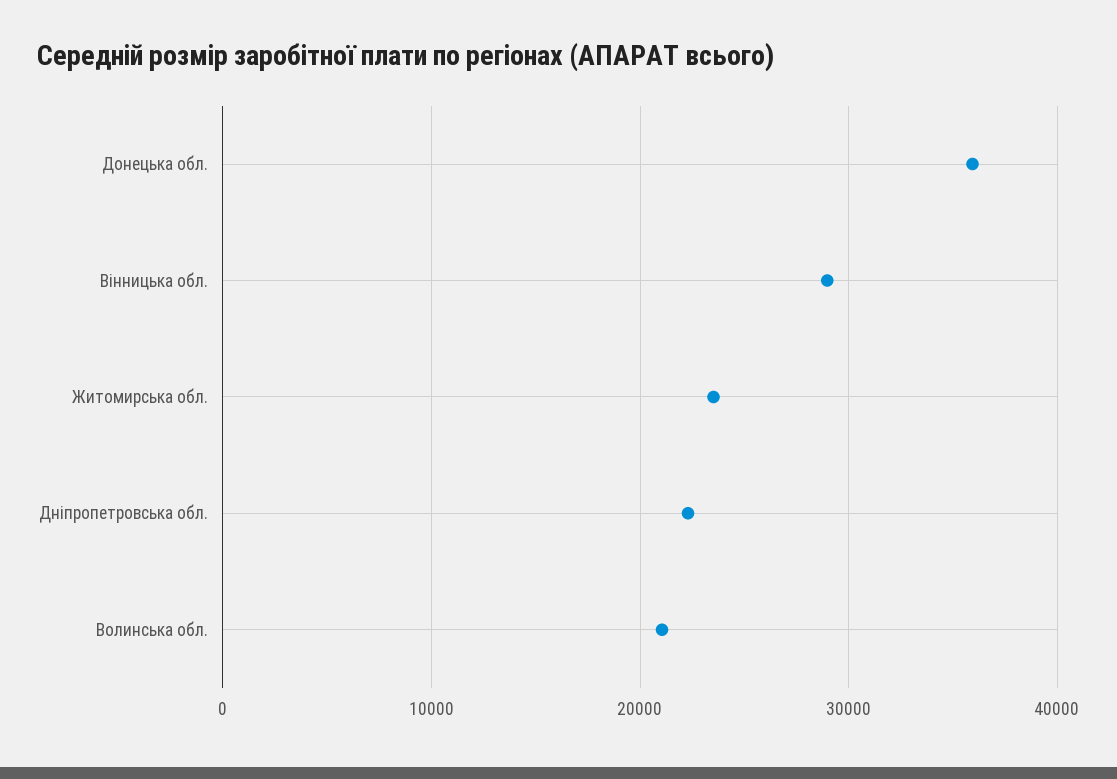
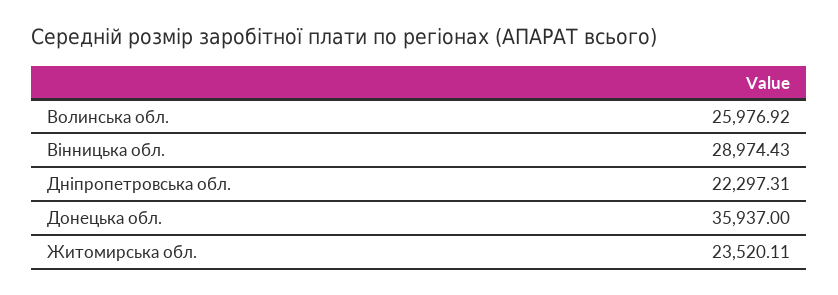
Волинська обл.: 21000 -> 25976.92

